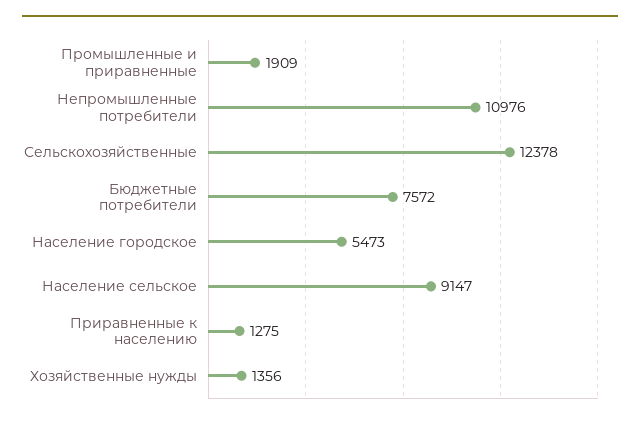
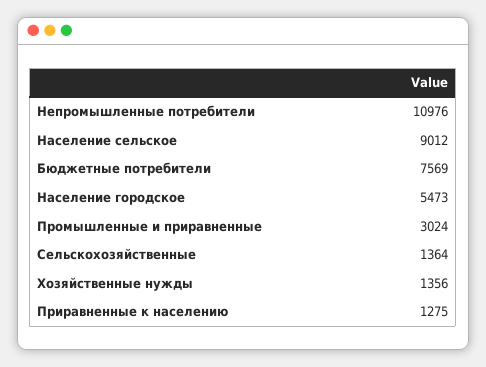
Промышленные и приравненные: 1909 -> 3024
Сельскохозяйственные: 12378 -> 1364
Бюджетные потребители: 7572 -> 7569
Население сельское: 9147 -> 9012

